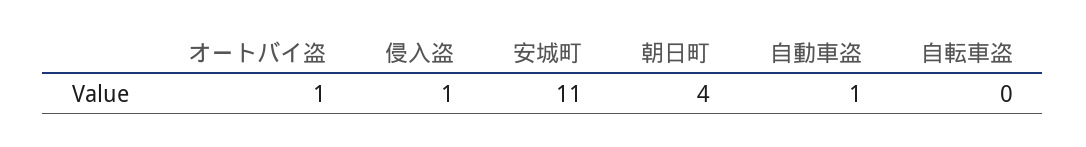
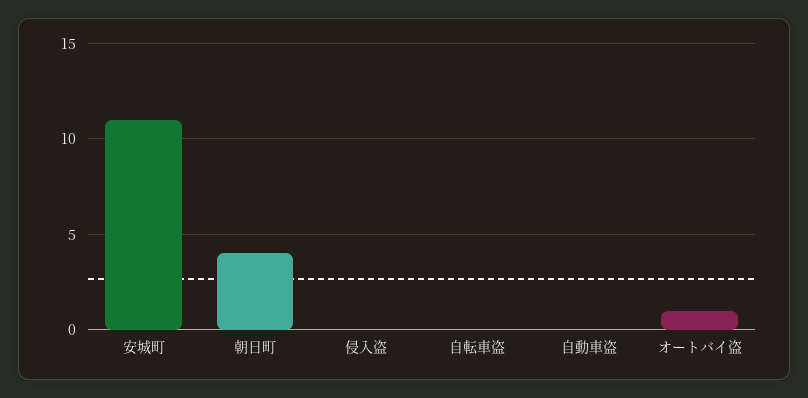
侵入盗: 1 -> 0
自動車盗: 1 -> 0

